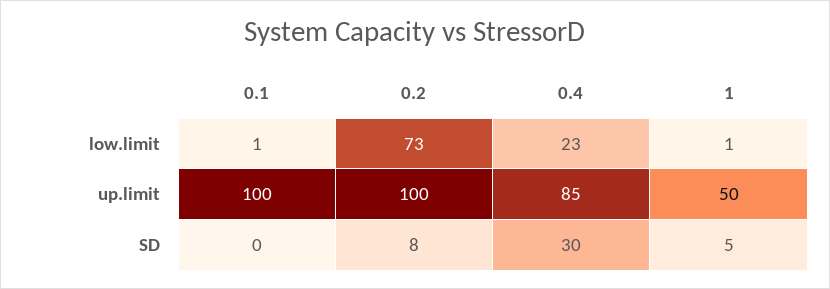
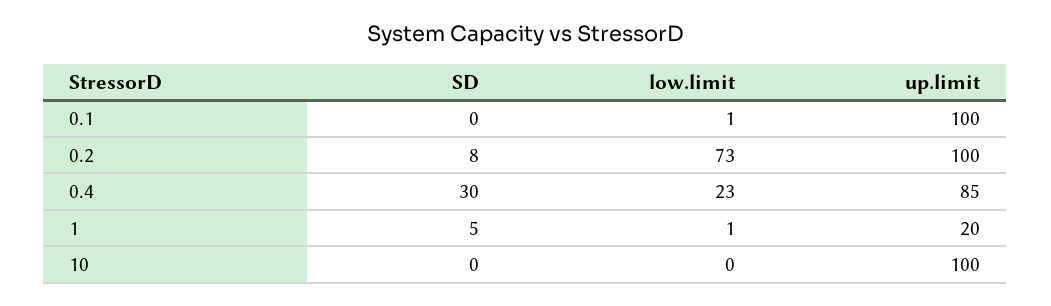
1, up.limit: 50 -> 20
10, SD: none -> 0
10, low.limit: none -> 0
10, up.limit: none -> 100

